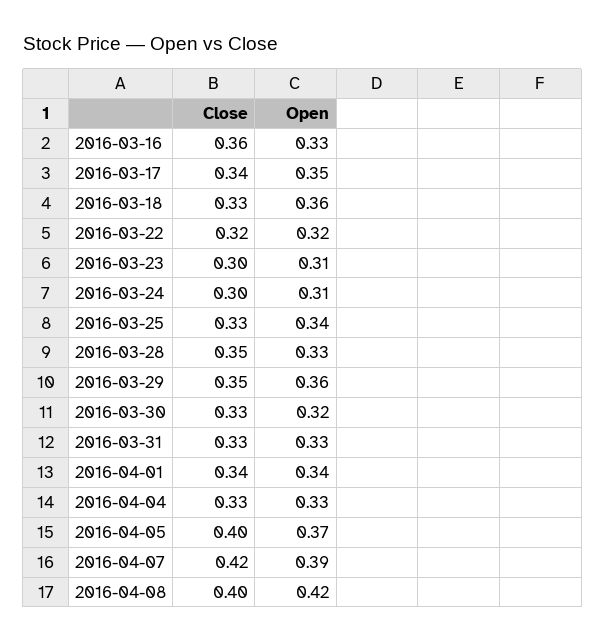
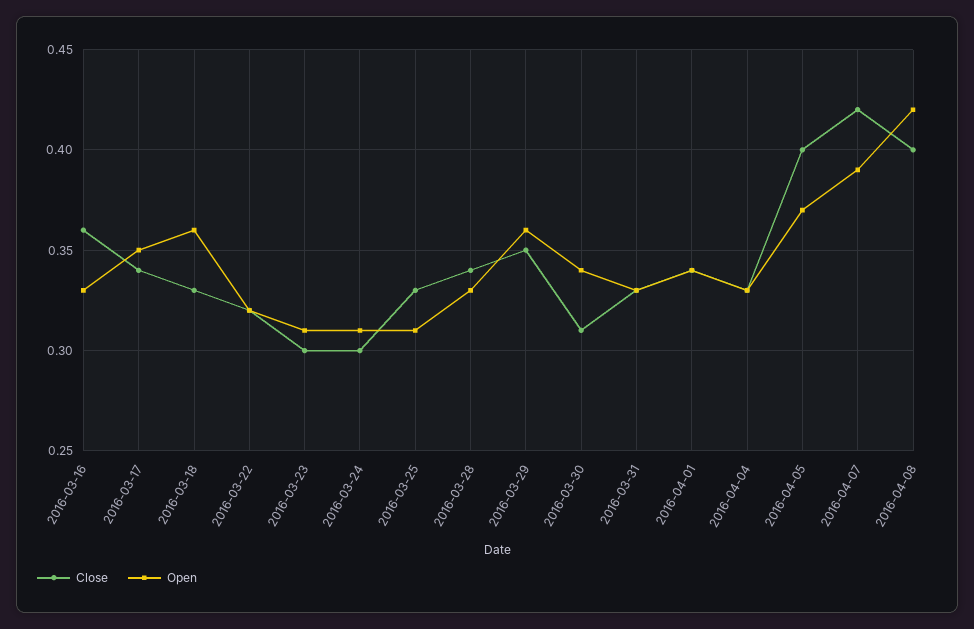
Open, 2016-03-25: 0.34 -> 0.31
Close, 2016-03-28: 0.35 -> 0.34
Close, 2016-03-30: 0.33 -> 0.31
Open, 2016-03-30: 0.32 -> 0.34

